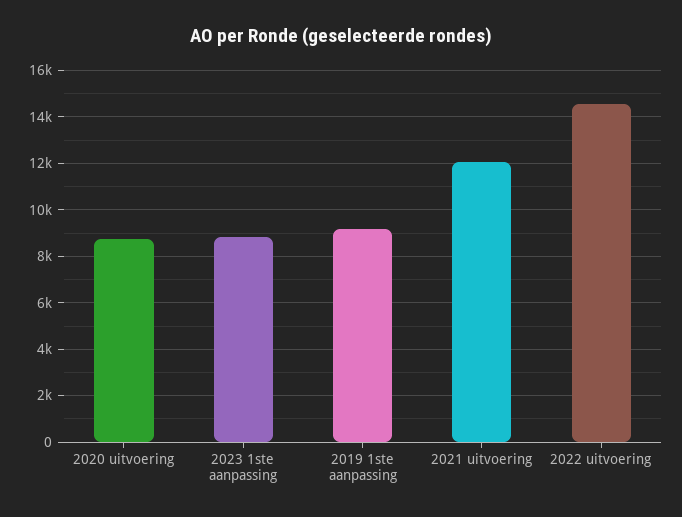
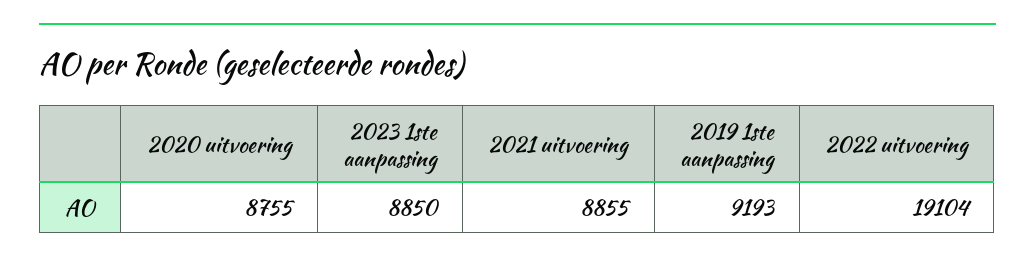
2021 uitvoering: 12000 -> 8855
2022 uitvoering: 14500 -> 19104

